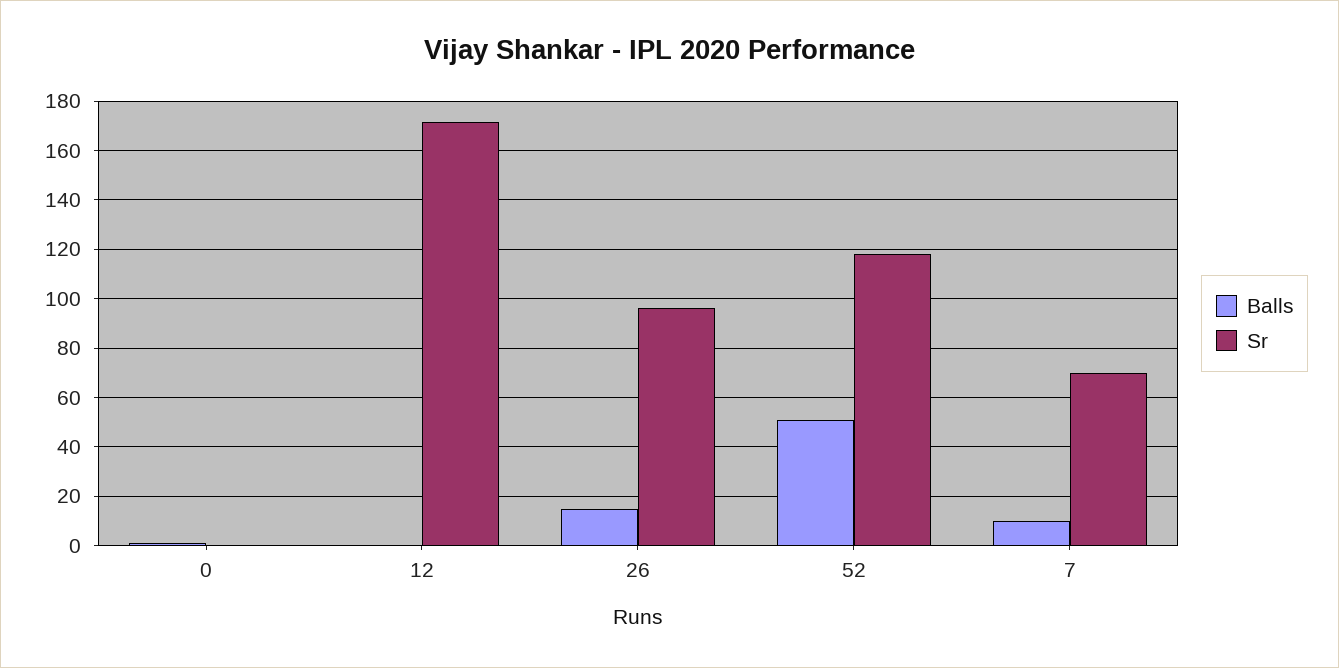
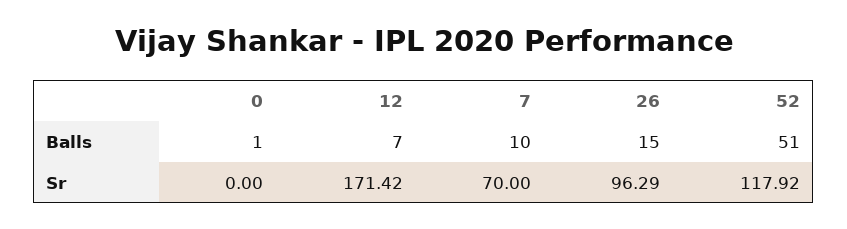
Balls, 12: 0 -> 7

